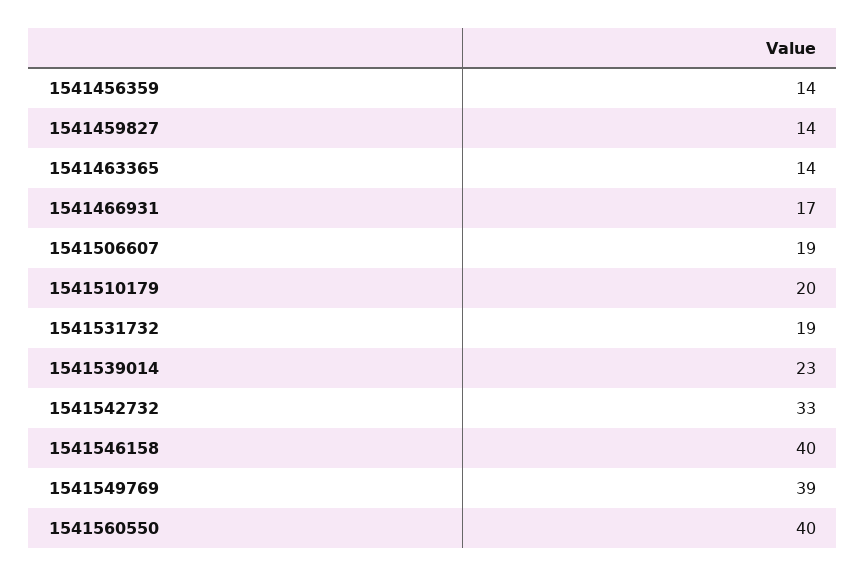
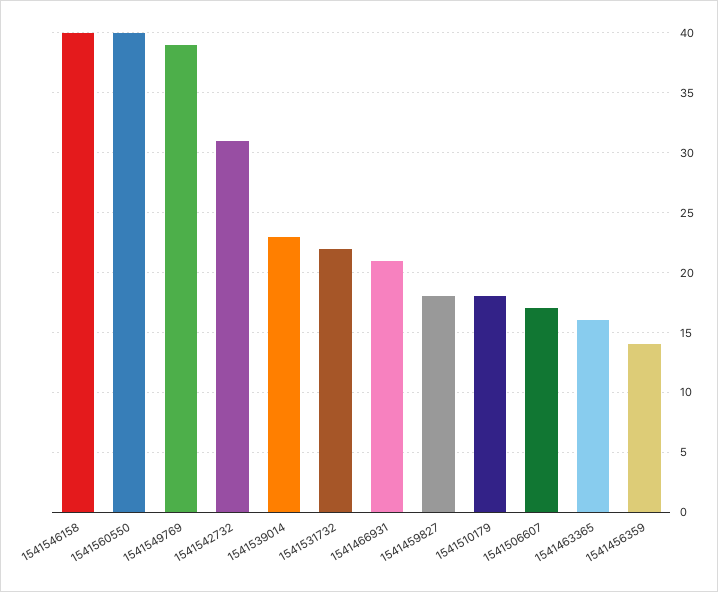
1541459827: 14 -> 18
1541463365: 14 -> 16
1541466931: 17 -> 21
1541506607: 19 -> 17
1541510179: 20 -> 18
1541531732: 19 -> 22
1541542732: 33 -> 31

